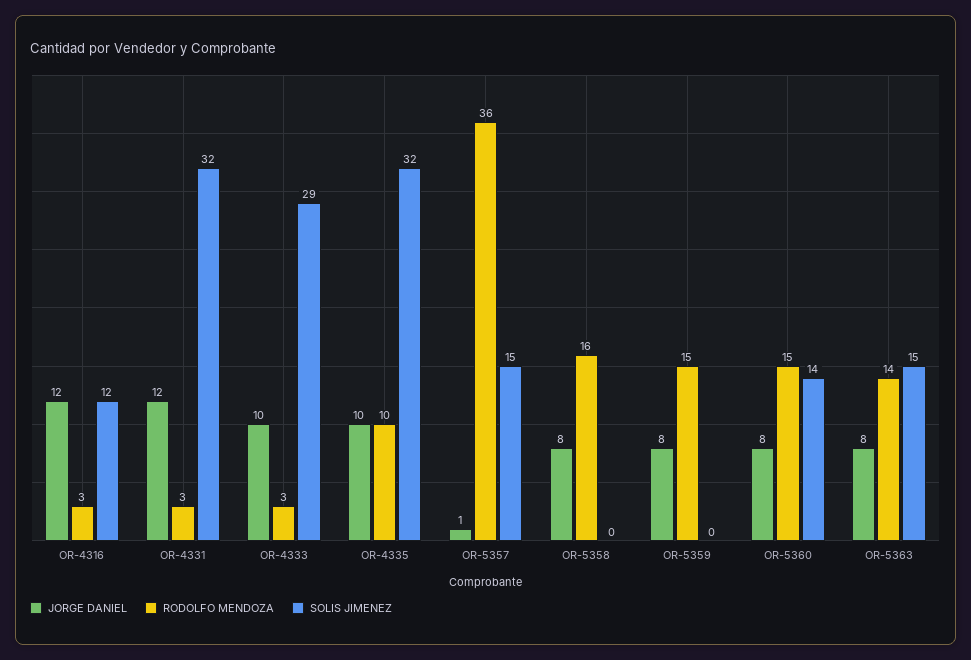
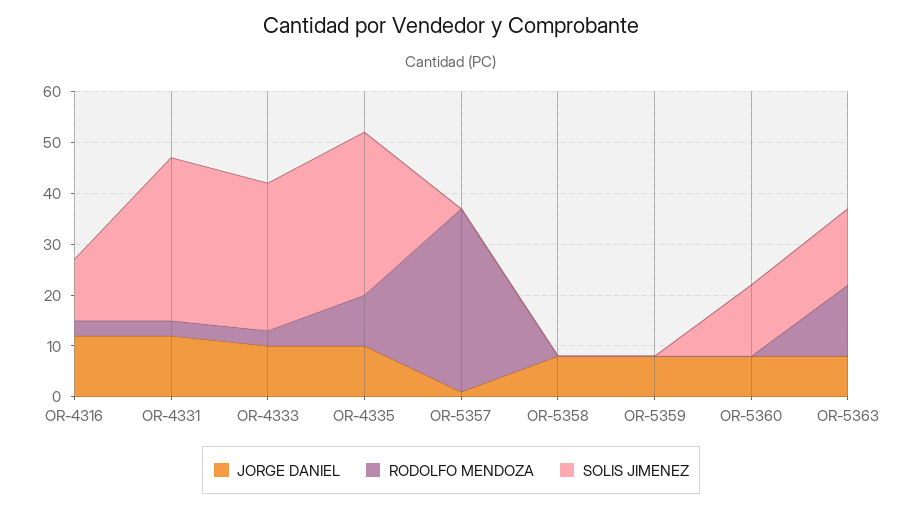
SOLIS JIMENEZ, OR-5357: 15 -> 0
RODOLFO MENDOZA, OR-5358: 16 -> 0
RODOLFO MENDOZA, OR-5359: 15 -> 0
RODOLFO MENDOZA, OR-5360: 15 -> 0

